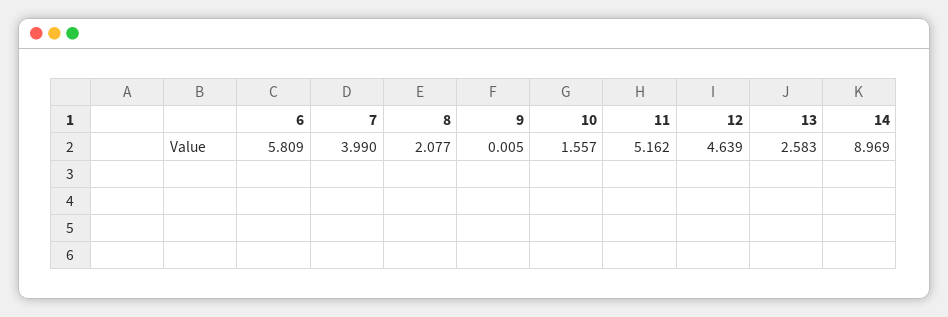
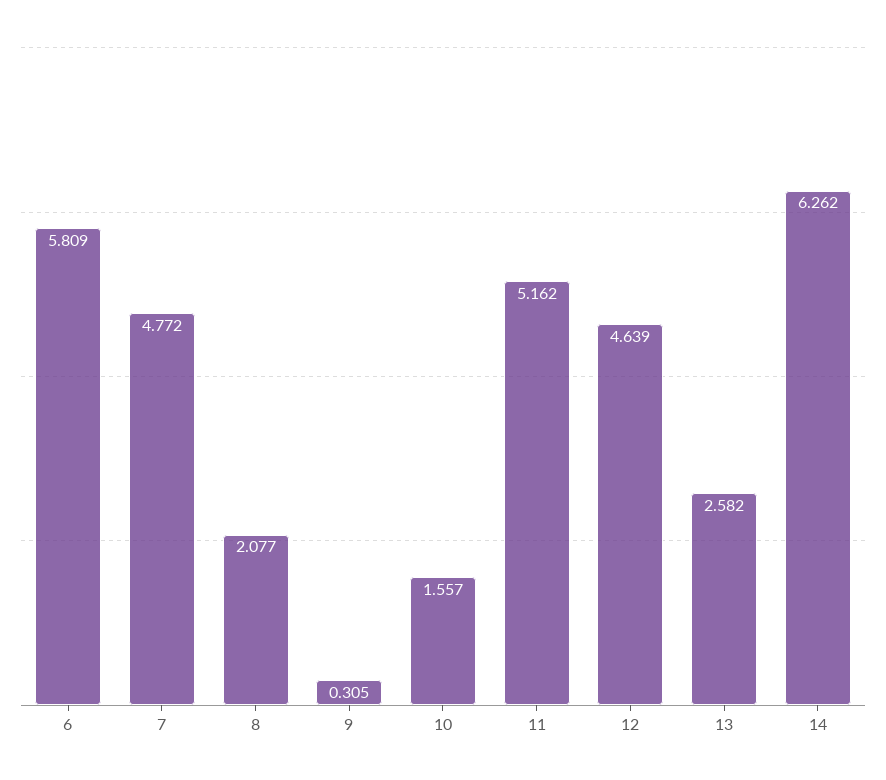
7: 3.99 -> 4.772
9: 0.005 -> 0.305
13: 2.583 -> 2.582
14: 8.969 -> 6.262

